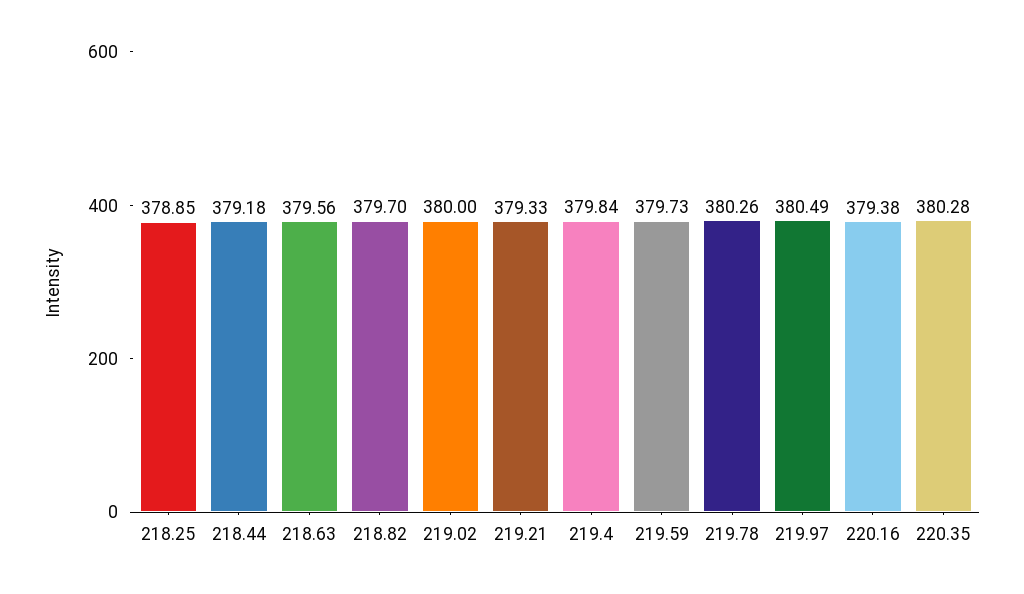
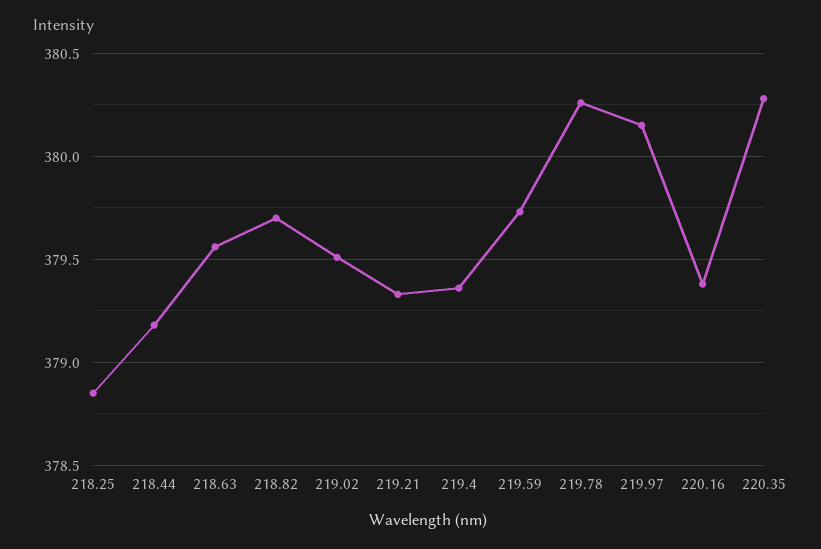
219.02: 380 -> 379.5
219.4: 379.84 -> 379.35
219.97: 380.49 -> 380.15

